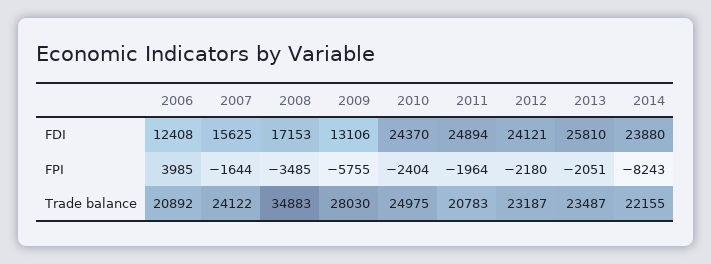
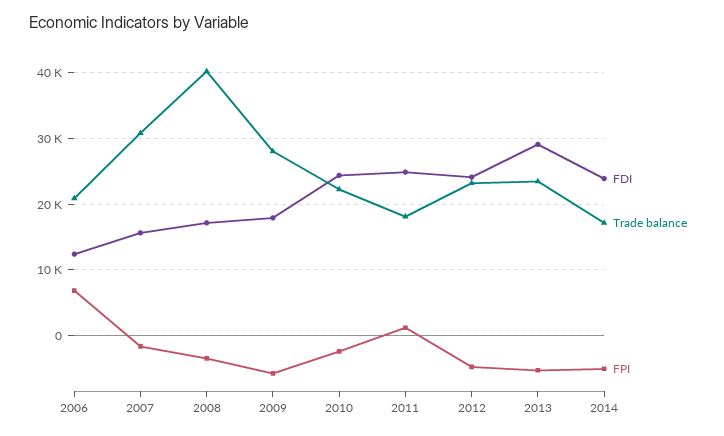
FDI, 2009: 13106 -> 18000
FDI, 2013: 25810 -> 29000
FPI, 2006: 3985 -> 7000
FPI, 2011: -1964 -> 1000
FPI, 2012: -2180 -> -5000
FPI, 2013: -2051 -> -5000
FPI, 2014: -8243 -> -5000
Trade balance, 2007: 24122 -> 31000
Trade balance, 2008: 34883 -> 40000
Trade balance, 2010: 24975 -> 22000
Trade balance, 2011: 20783 -> 18000
Trade balance, 2014: 22155 -> 17000

